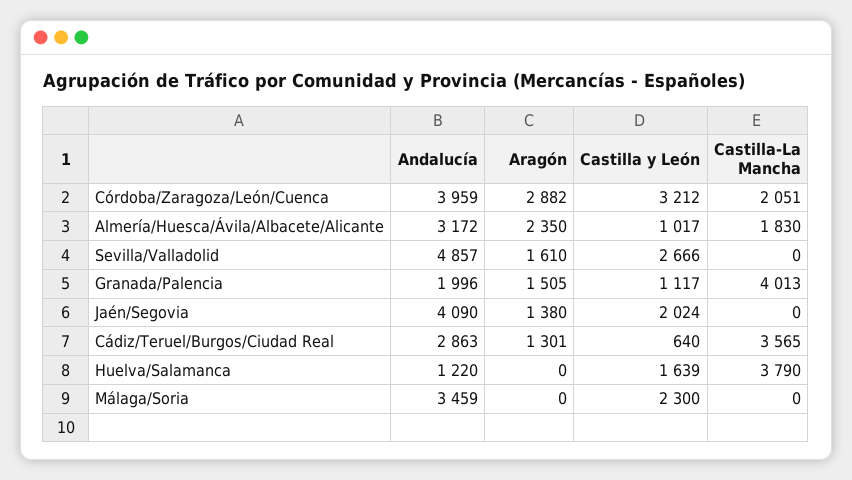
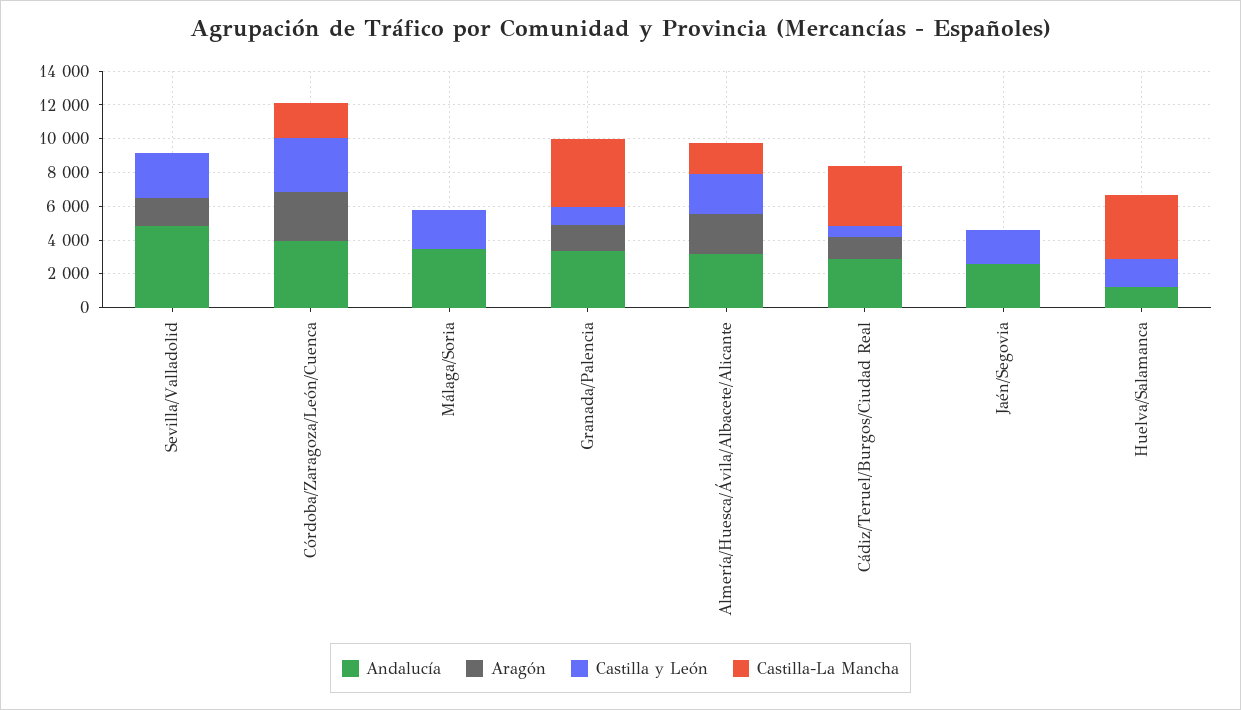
Castilla y León, Almería/Huesca/Ávila/Albacete/Alicante: 1017 -> 2500
Andalucía, Granada/Palencia: 1996 -> 3500
Andalucía, Jaén/Segovia: 4090 -> 2500
Aragón, Jaén/Segovia: 1380 -> 0

